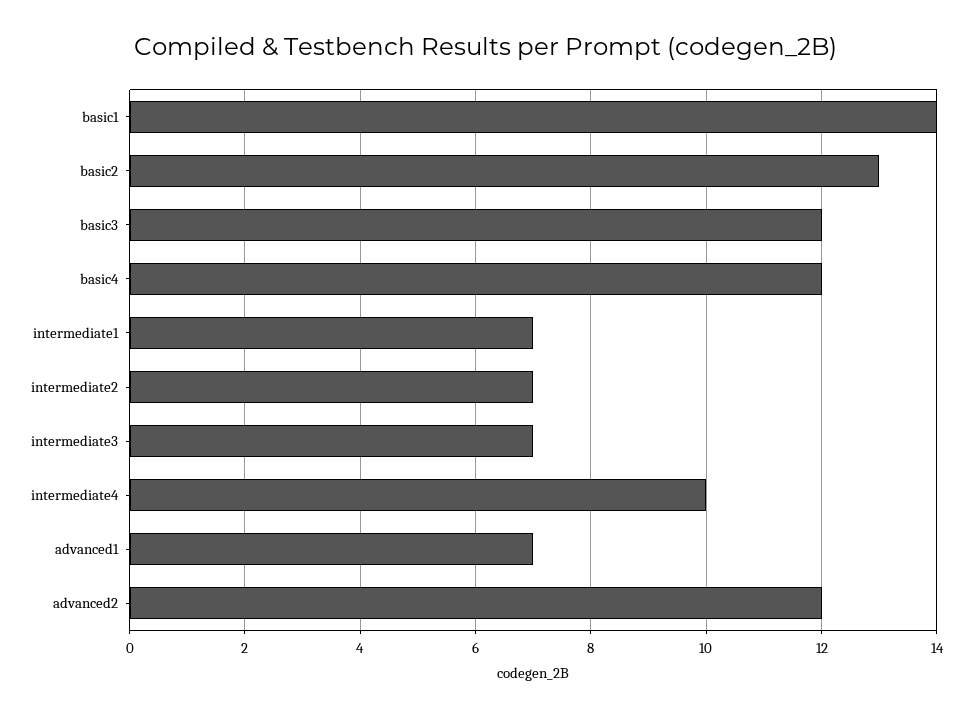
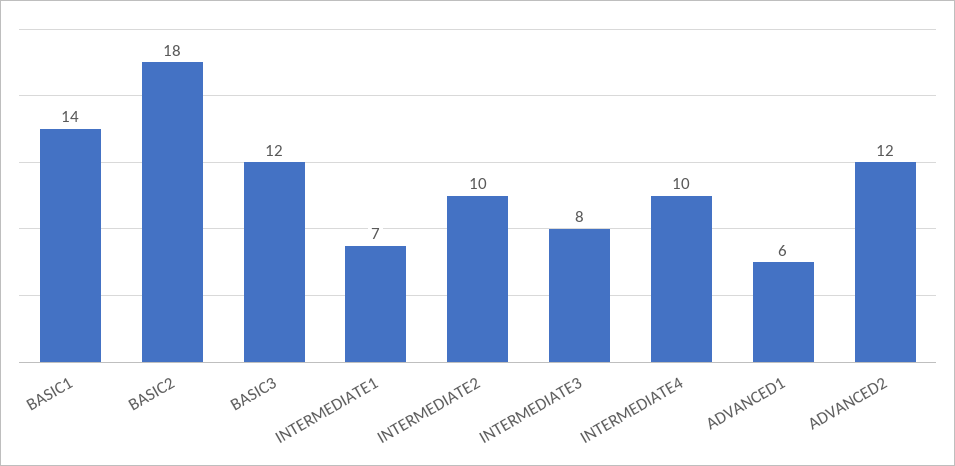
basic2: 13 -> 18
basic4: 12 -> none
intermediate2: 7 -> 10
intermediate3: 7 -> 8
advanced1: 7 -> 6

